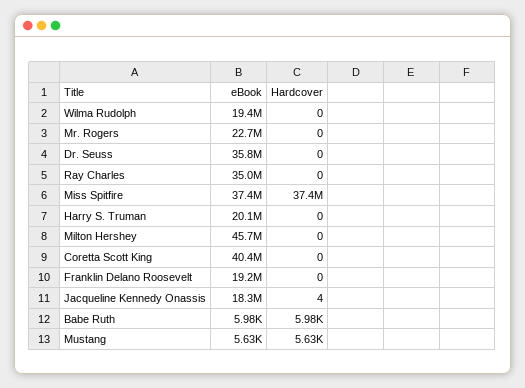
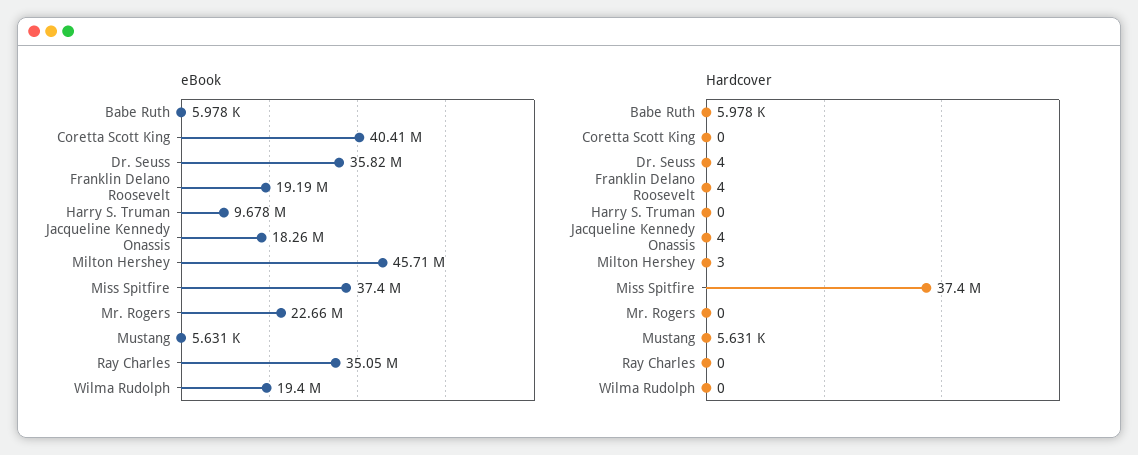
Hardcover, Dr. Seuss: 0 -> 4
eBook, Harry S. Truman: 20100000 -> 9678000
Hardcover, Milton Hershey: 0 -> 3
Hardcover, Franklin Delano Roosevelt: 0 -> 4

